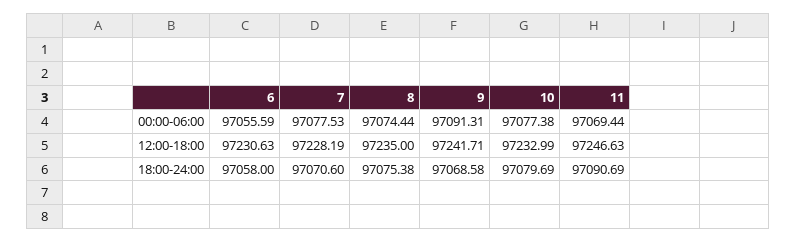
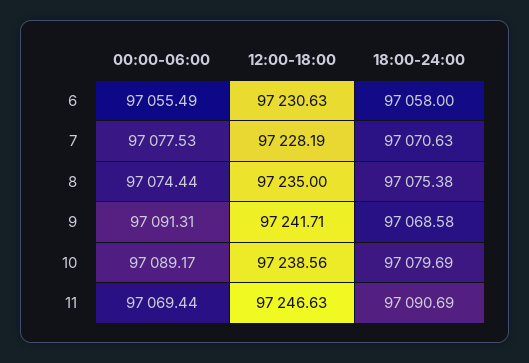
6, 00:00-06:00: 97055.59 -> 97055.49
10, 00:00-06:00: 97077.38 -> 97089.17
10, 12:00-18:00: 97232.99 -> 97238.56
7, 18:00-24:00: 97070.6 -> 97070.63

